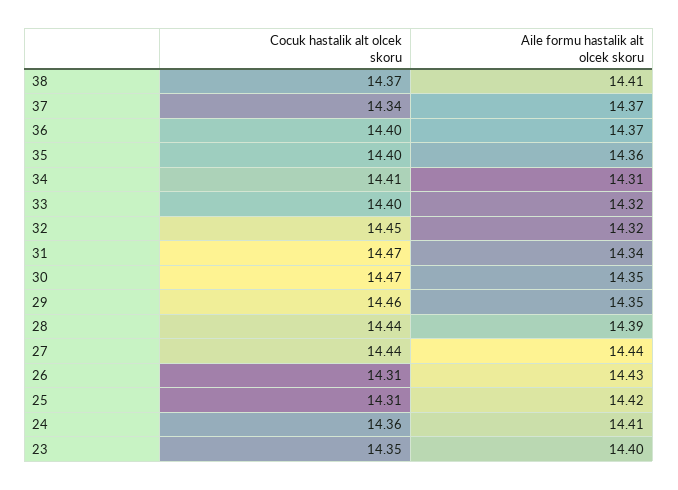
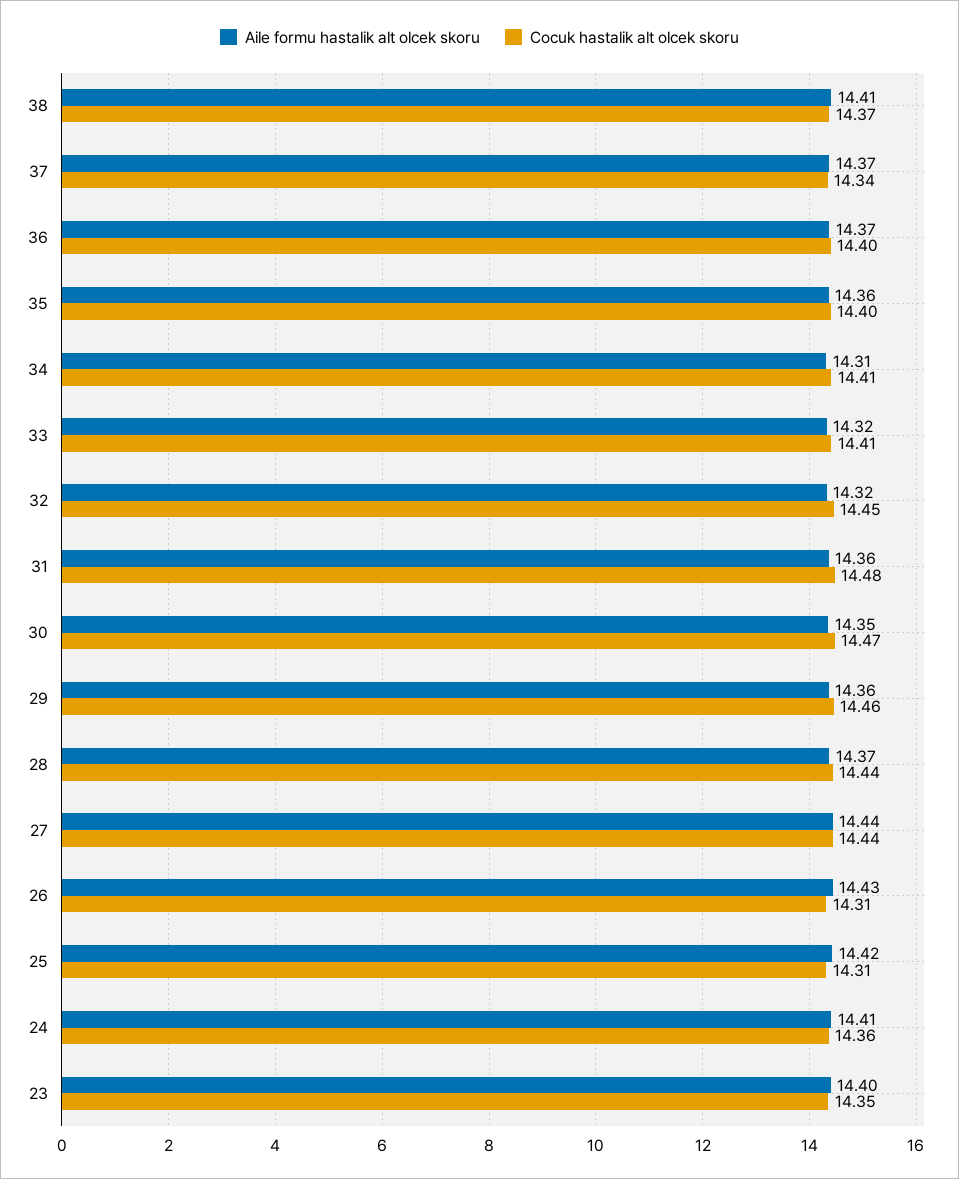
Cocuk hastalik alt olcek skoru, 33: 14.4 -> 14.41
Cocuk hastalik alt olcek skoru, 31: 14.47 -> 14.48
Aile formu hastalik alt olcek skoru, 31: 14.34 -> 14.36
Aile formu hastalik alt olcek skoru, 29: 14.35 -> 14.36
Aile formu hastalik alt olcek skoru, 28: 14.39 -> 14.37

